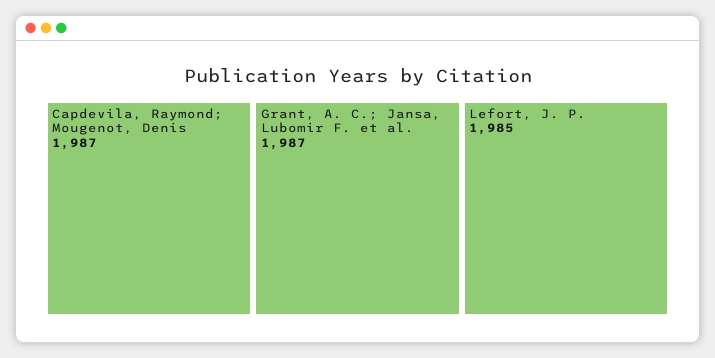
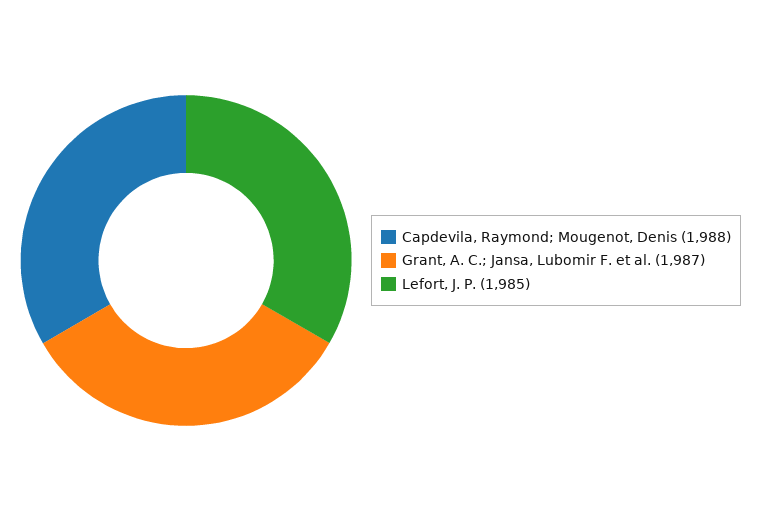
Capdevila, Raymond; Mougenot, Denis: 1987 -> 1988

